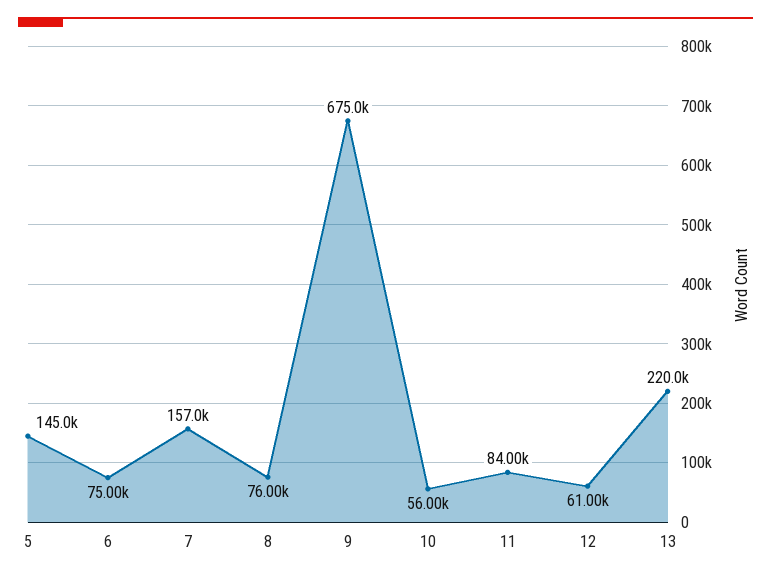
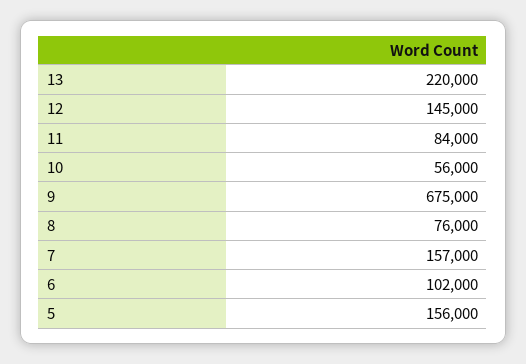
5: 145000 -> 156000
6: 75000 -> 102000
12: 61000 -> 145000

